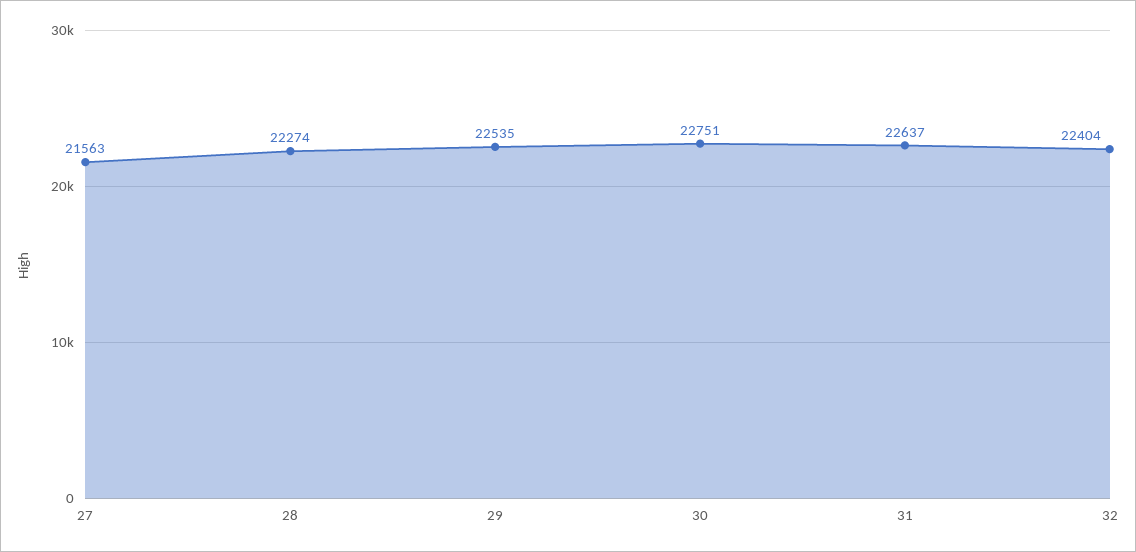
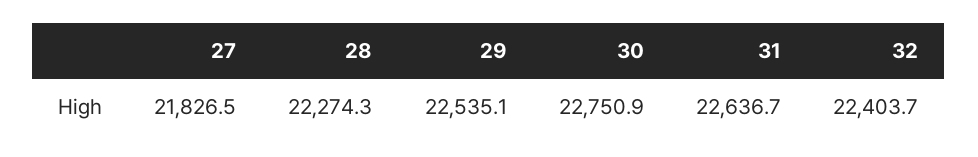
27: 21563 -> 21826.5

